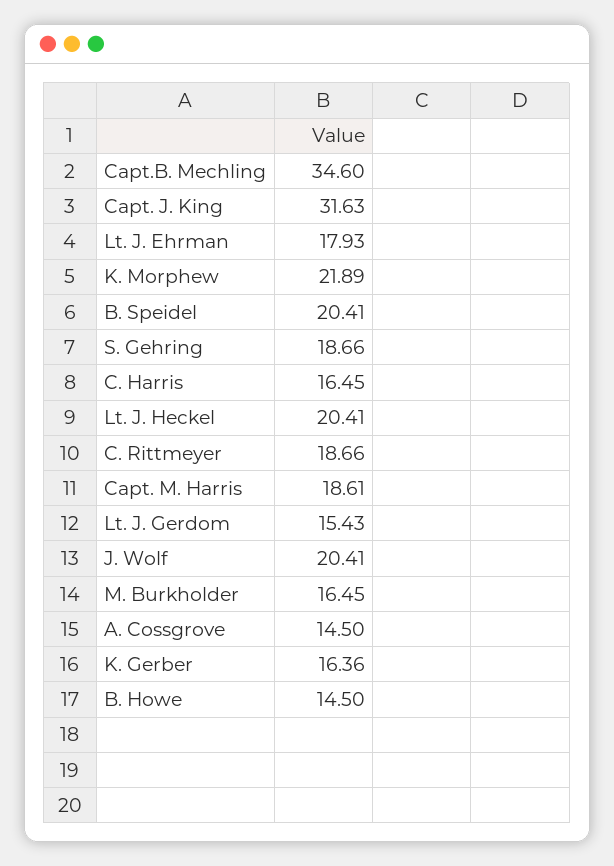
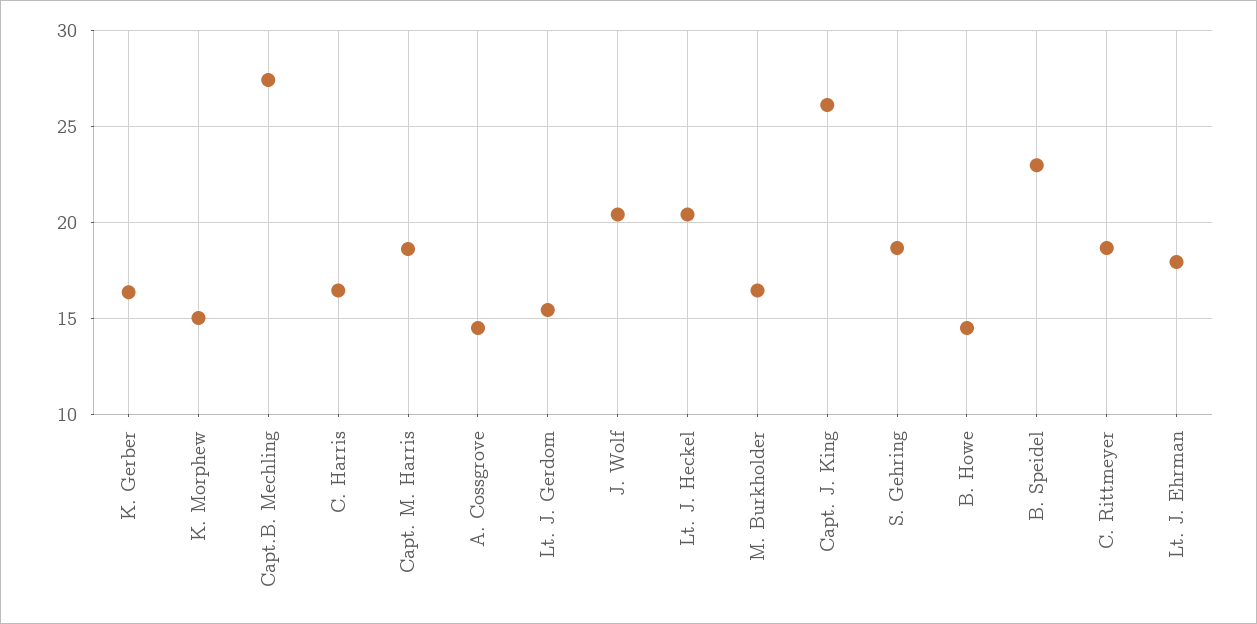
Capt.B. Mechling: 34.6 -> 27.5
Capt. J. King: 31.63 -> 26
K. Morphew: 21.89 -> 15
B. Speidel: 20.41 -> 23

